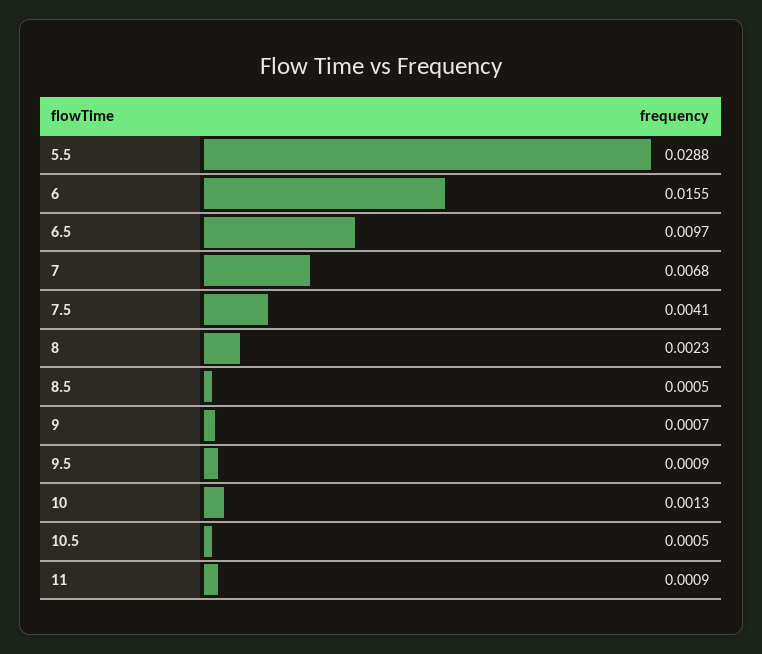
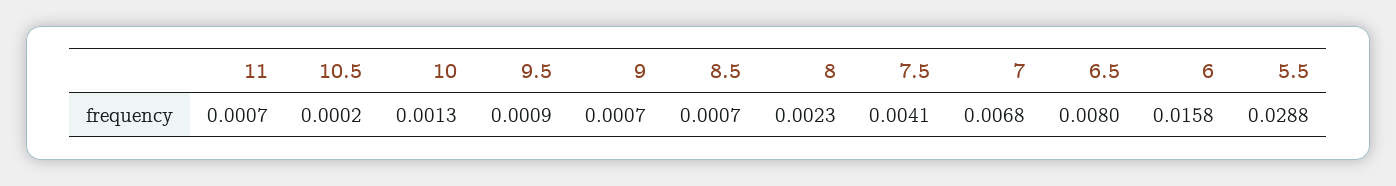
6: 0.0155 -> 0.0158
6.5: 0.0097 -> 0.008
8.5: 0.0005 -> 0.0007
10.5: 0.0005 -> 0.0002
11: 0.0009 -> 0.0007

